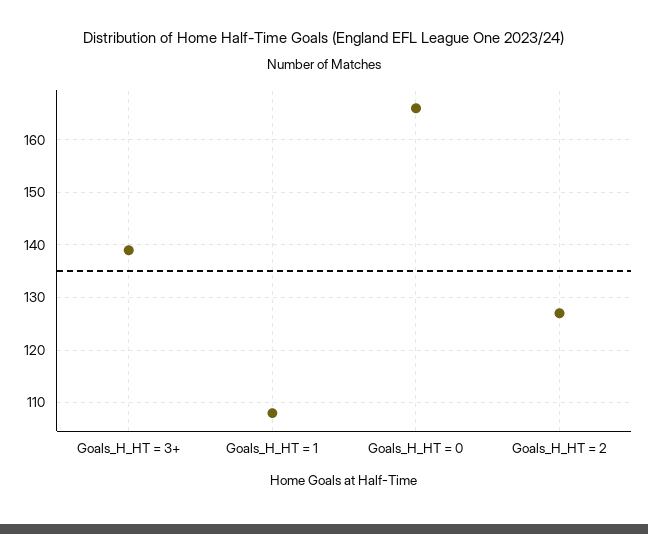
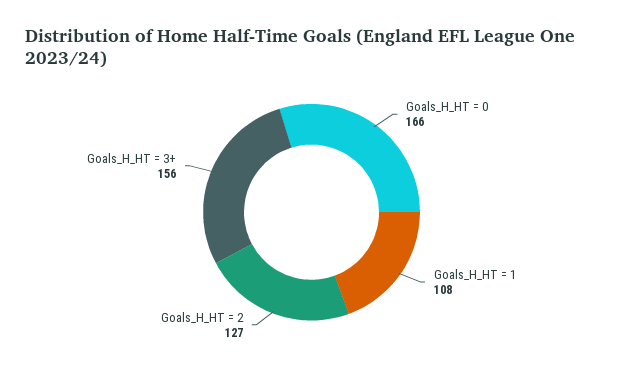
Goals_H_HT = 3+: 140 -> 156

